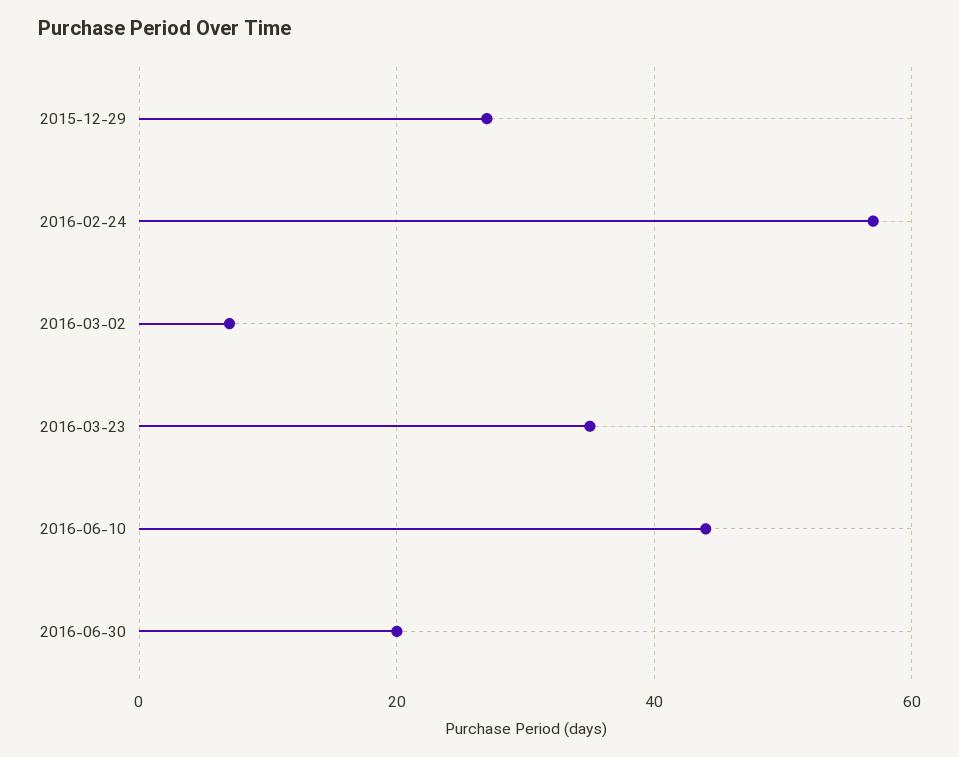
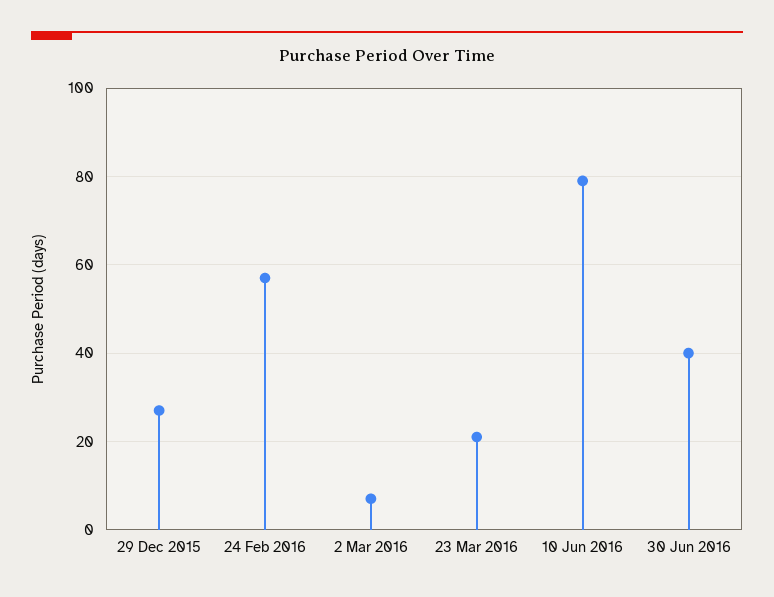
2016-03-23: 35 -> 20
2016-06-10: 45 -> 80
2016-06-30: 20 -> 40

